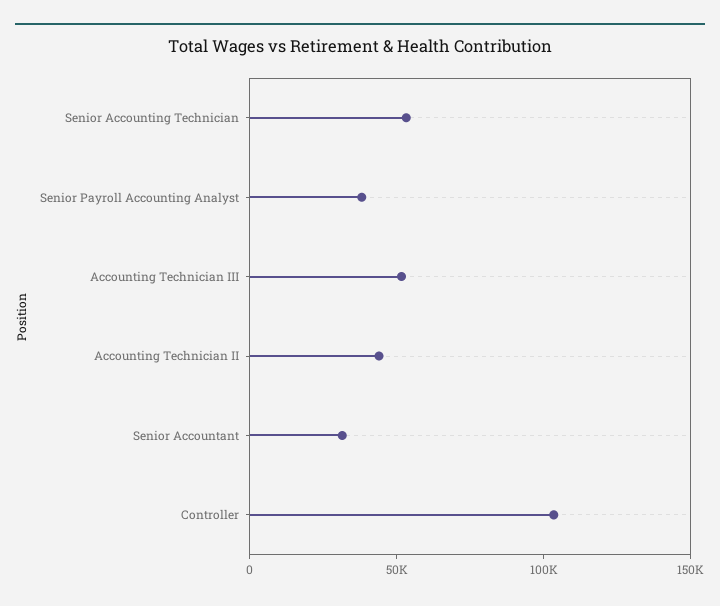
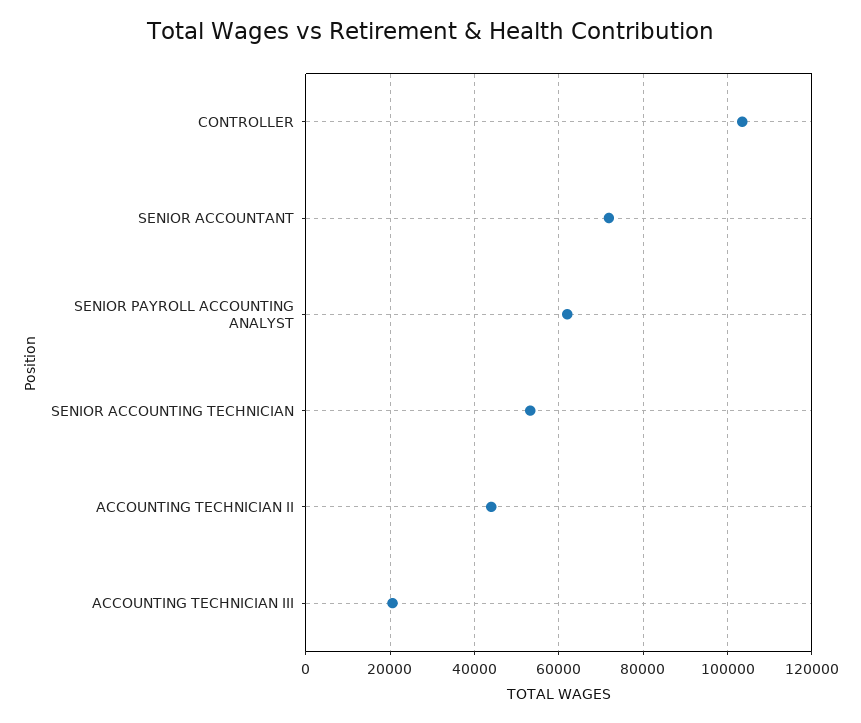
Senior Payroll Accounting Analyst: 40000 -> 62000
Accounting Technician III: 50000 -> 20000
Senior Accountant: 30000 -> 72000

